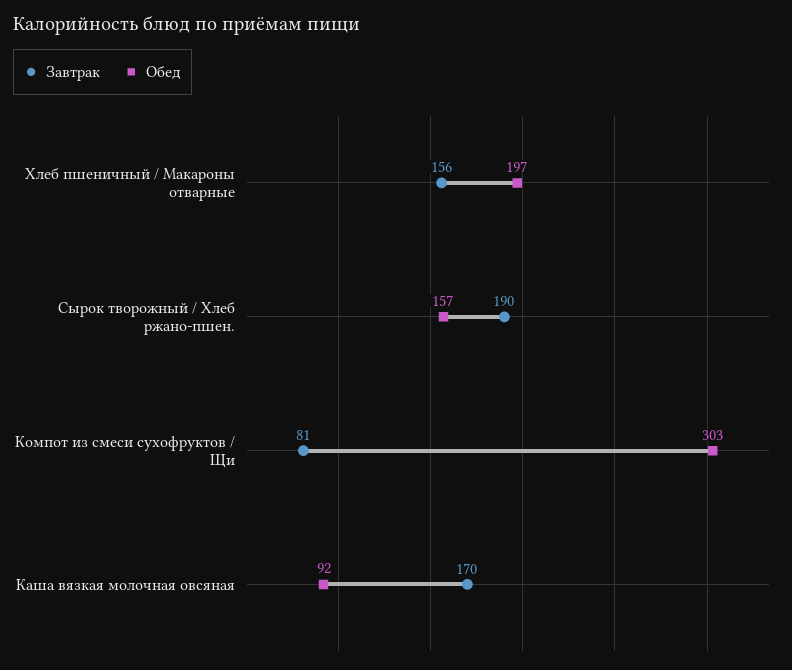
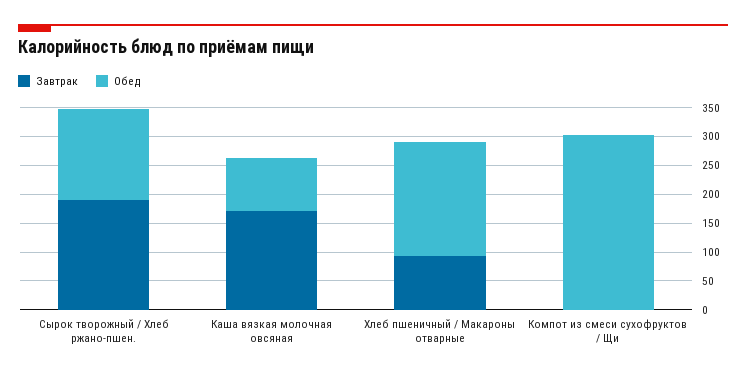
Завтрак, Хлеб пшеничный / Макароны отварные: 156 -> 100
Завтрак, Компот из смеси сухофруктов / Щи: 81 -> 0

